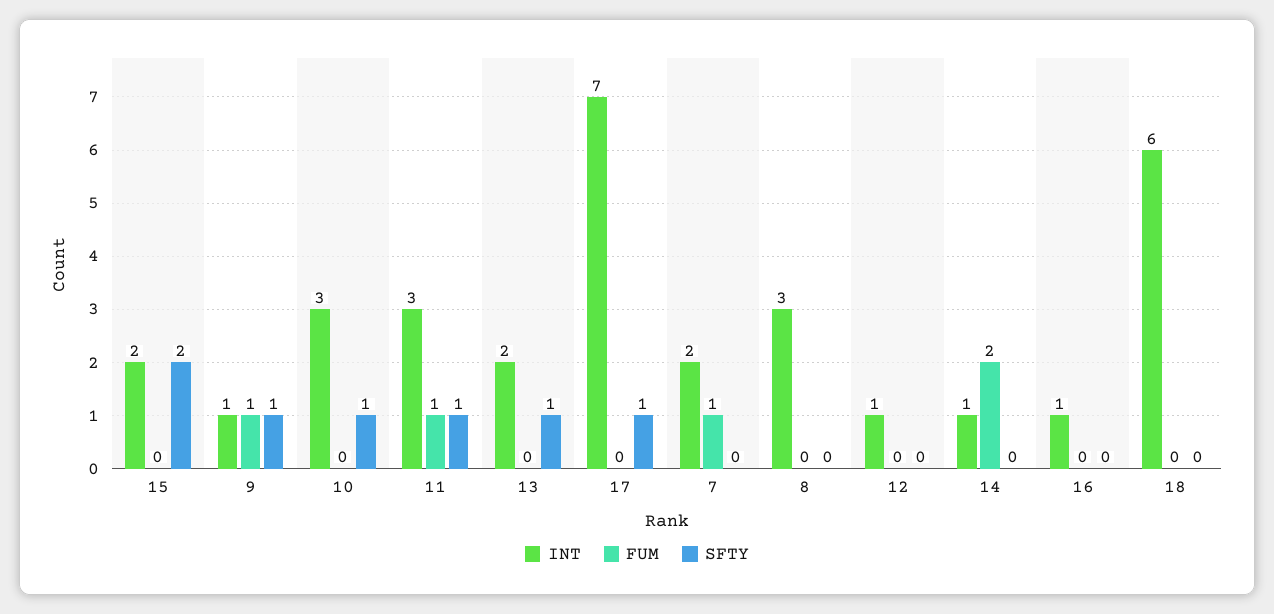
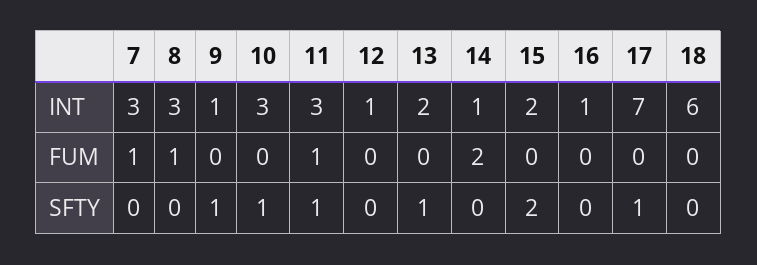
FUM, 9: 1 -> 0
INT, 7: 2 -> 3
FUM, 8: 0 -> 1

